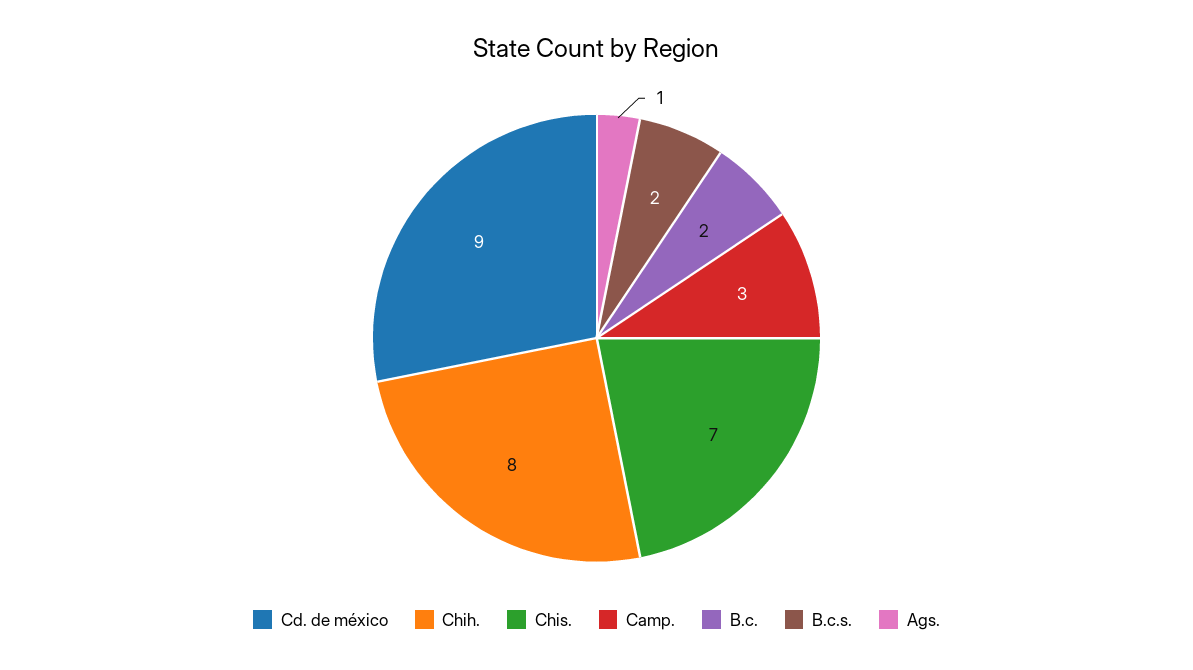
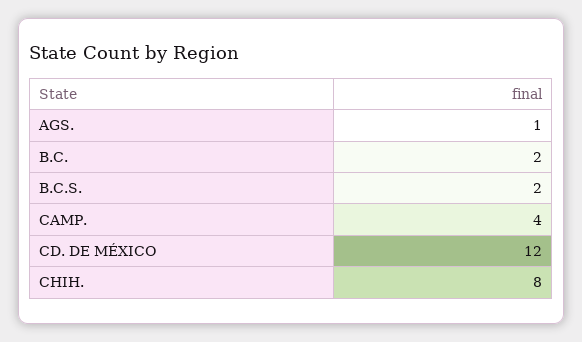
Cd. de méxico: 9 -> 12
Chis.: 7 -> none
Camp.: 3 -> 4

